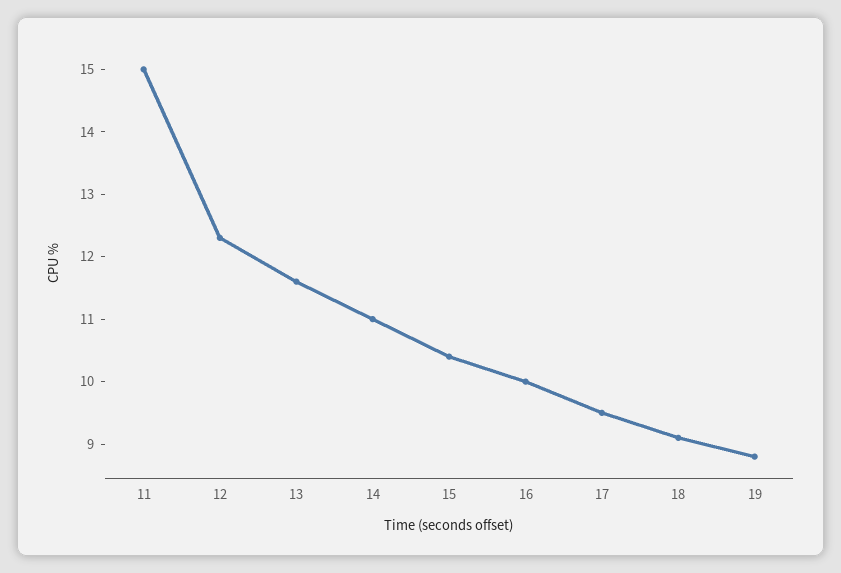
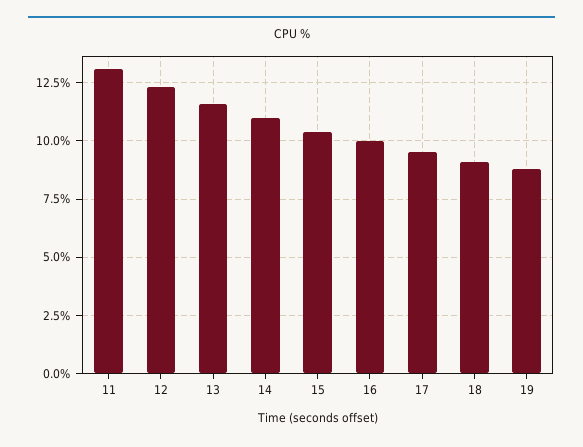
11: 15 -> 13

